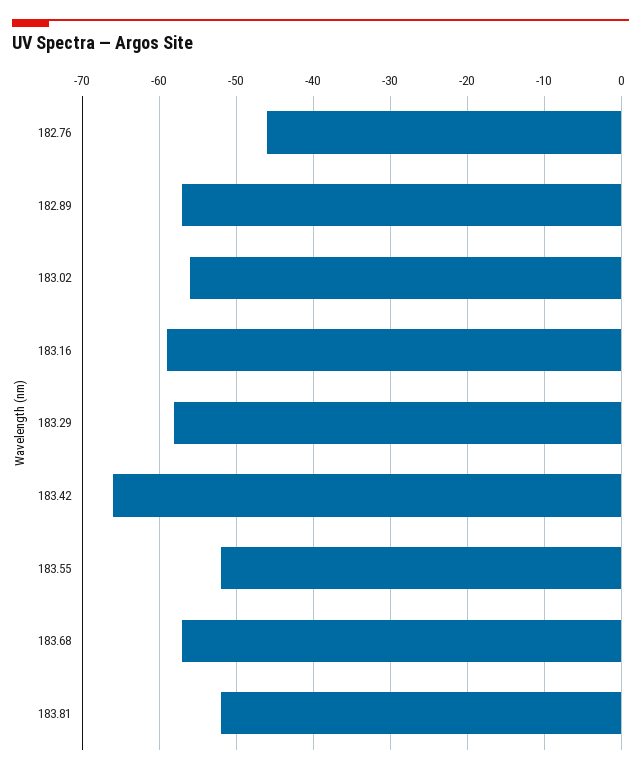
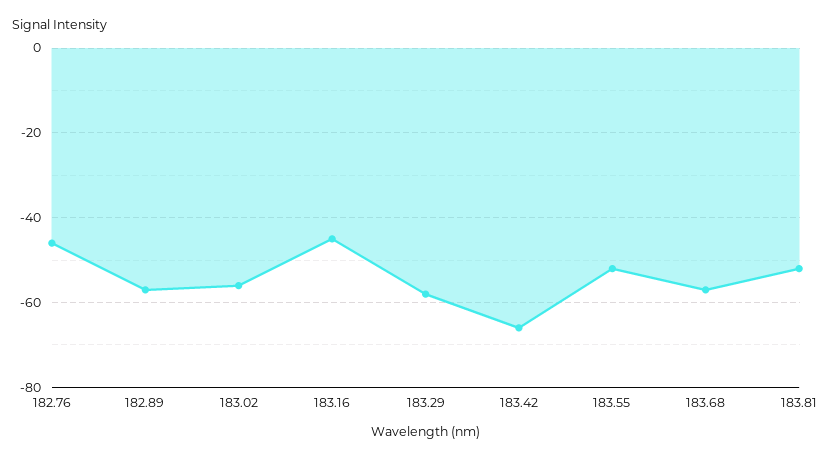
183.16: -59 -> -45

